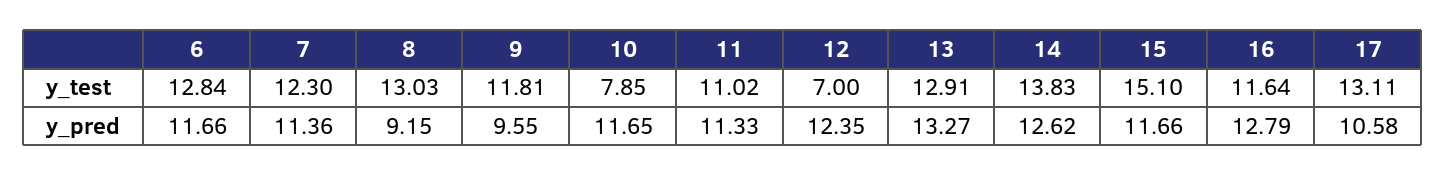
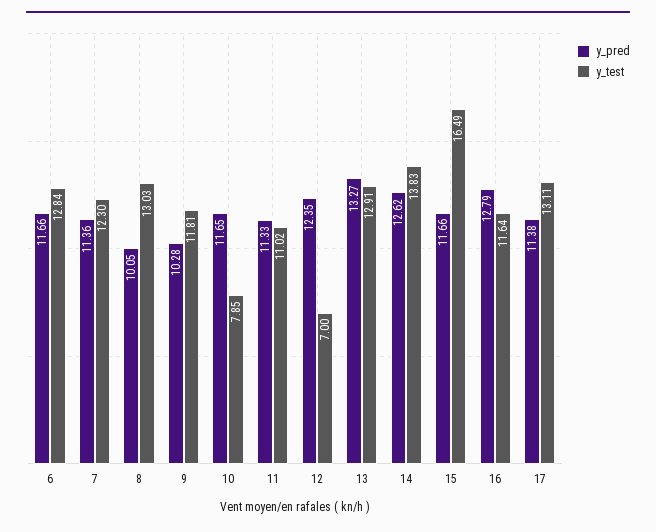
y_test, 15: 15.1 -> 16.49
y_pred, 8: 9.15 -> 10.05
y_pred, 9: 9.55 -> 10.28
y_pred, 17: 10.58 -> 11.38

